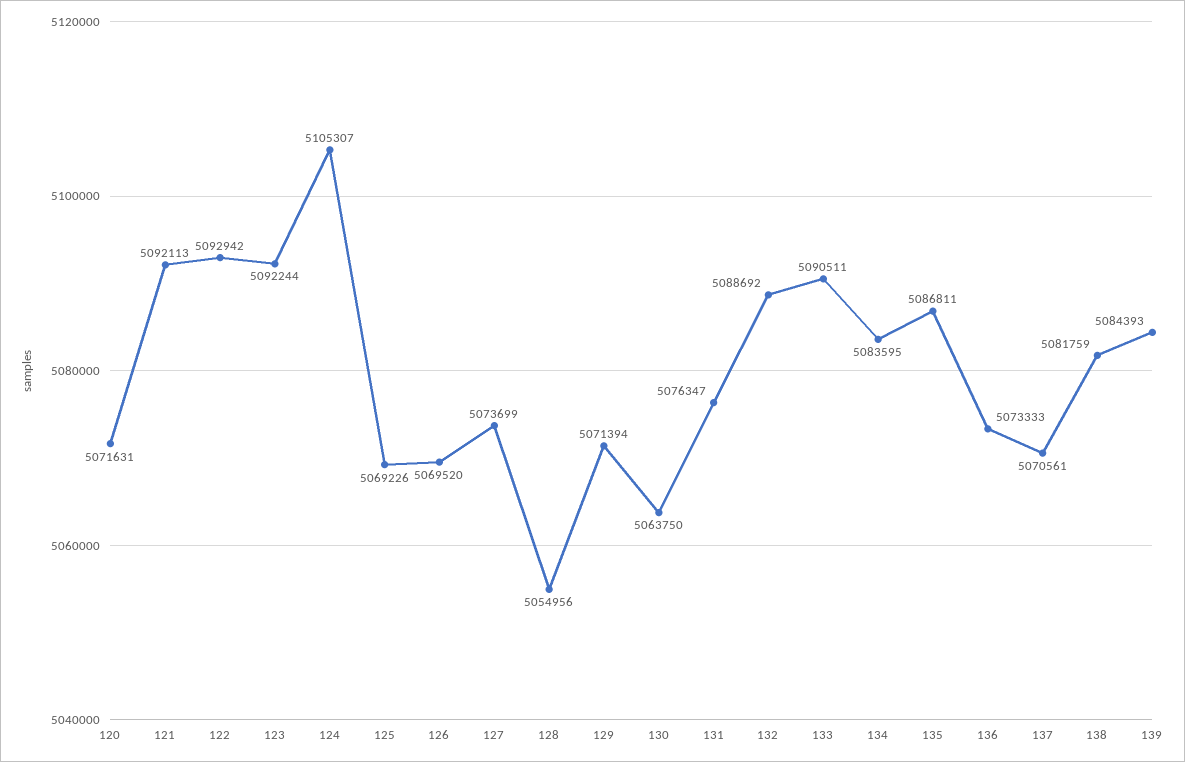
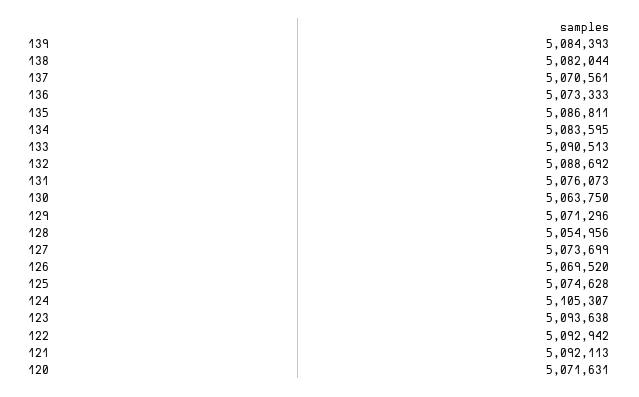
123: 5092244 -> 5093638
125: 5069226 -> 5074628
129: 5071394 -> 5071296
131: 5076347 -> 5076073
133: 5090511 -> 5090513
138: 5081759 -> 5082044

